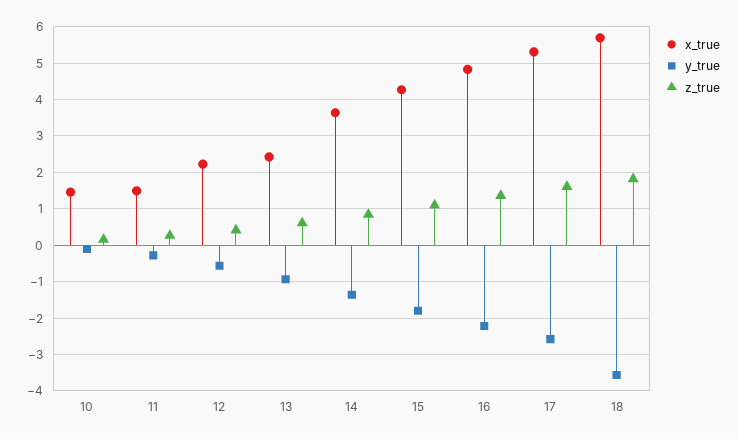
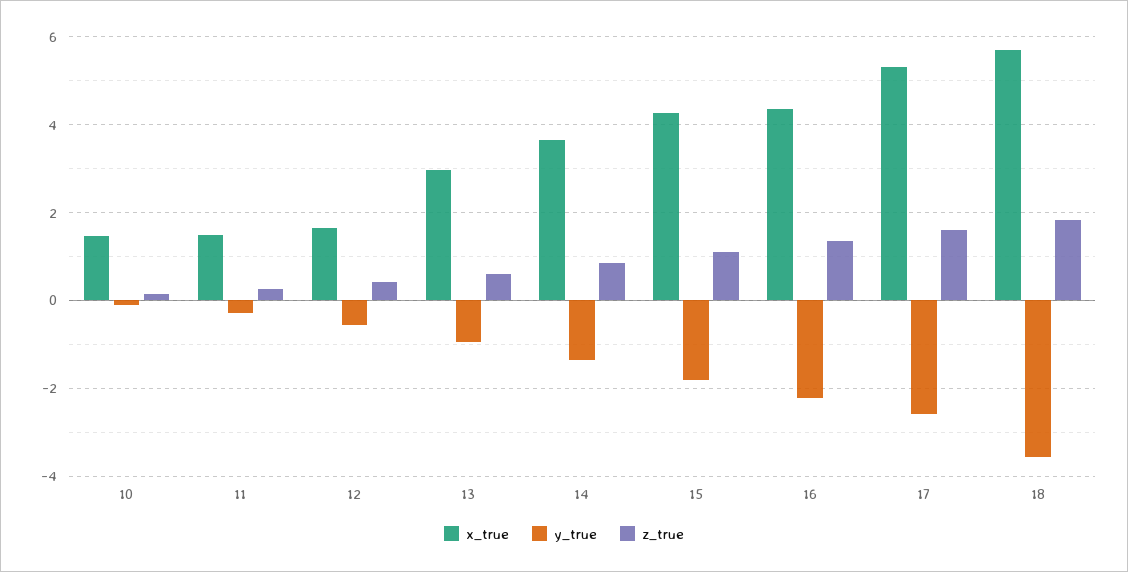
x_true, 12: 2.2 -> 1.6
x_true, 13: 2.4 -> 3
x_true, 16: 4.8 -> 4.4

